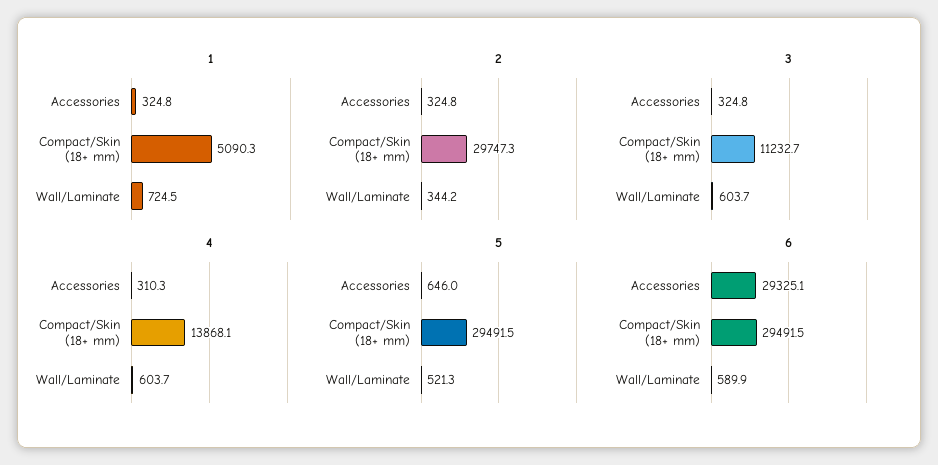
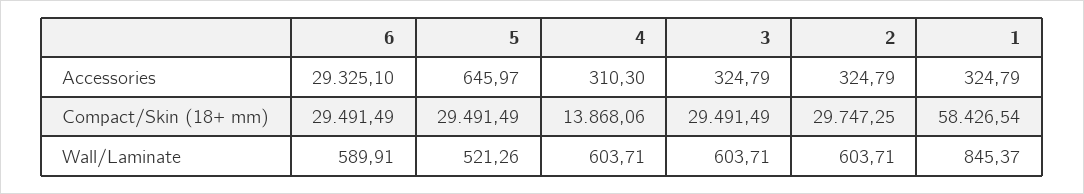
1, Compact/Skin (18+ mm): 5090.3 -> 58426.54
1, Wall/Laminate: 724.5 -> 845.37
2, Wall/Laminate: 344.2 -> 603.71
3, Compact/Skin (18+ mm): 11232.7 -> 29491.49

